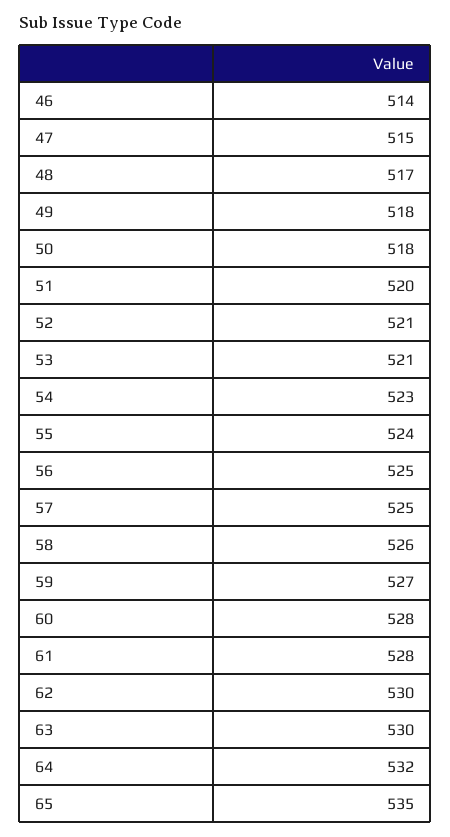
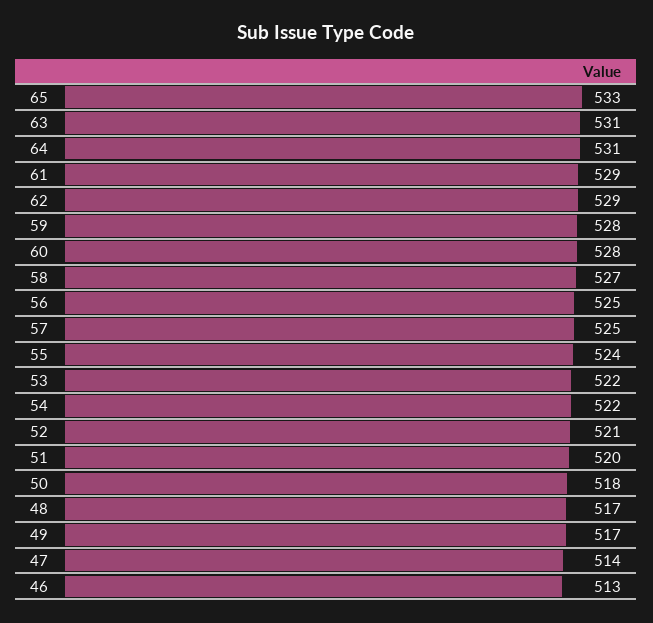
46: 514 -> 513
47: 515 -> 514
49: 518 -> 517
53: 521 -> 522
54: 523 -> 522
58: 526 -> 527
59: 527 -> 528
61: 528 -> 529
62: 530 -> 529
63: 530 -> 531
64: 532 -> 531
65: 535 -> 533

